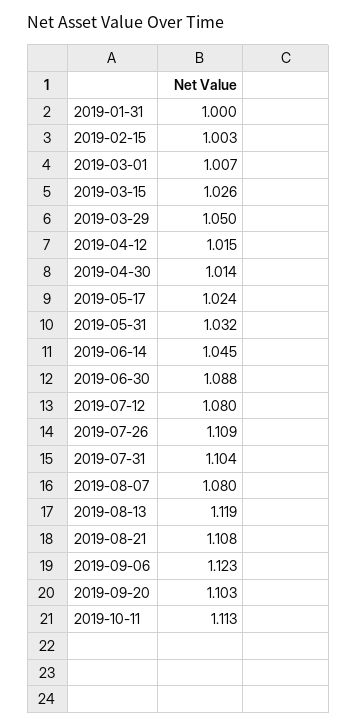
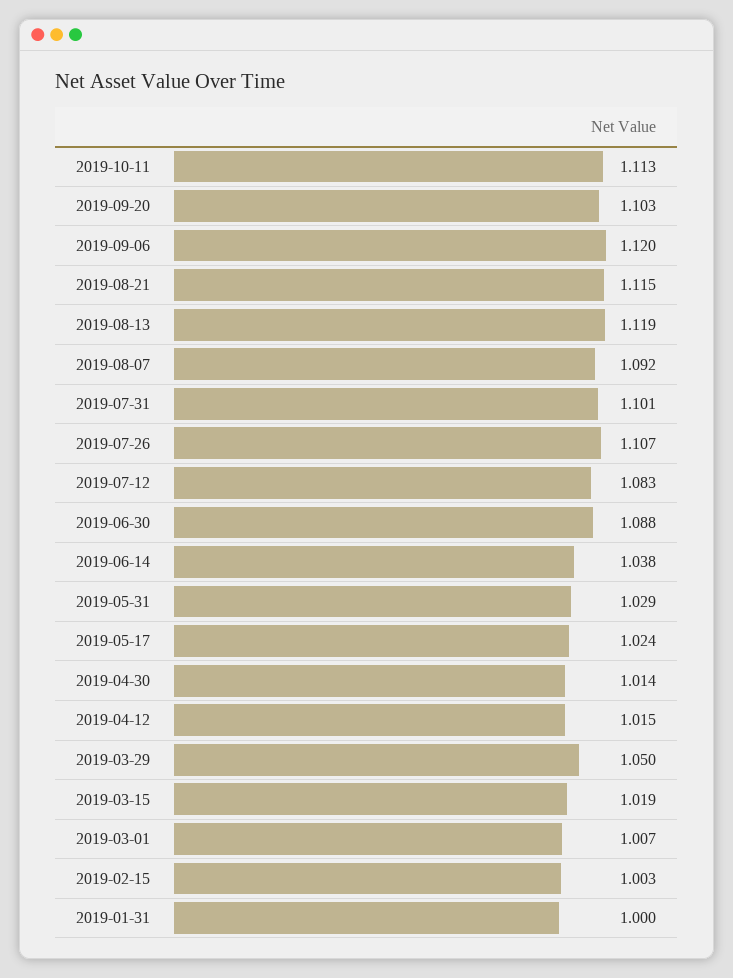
2019-03-15: 1.026 -> 1.019
2019-05-31: 1.032 -> 1.029
2019-06-14: 1.045 -> 1.038
2019-07-12: 1.08 -> 1.083
2019-07-26: 1.109 -> 1.107
2019-07-31: 1.104 -> 1.101
2019-08-07: 1.08 -> 1.092
2019-08-21: 1.108 -> 1.115
2019-09-06: 1.123 -> 1.12

